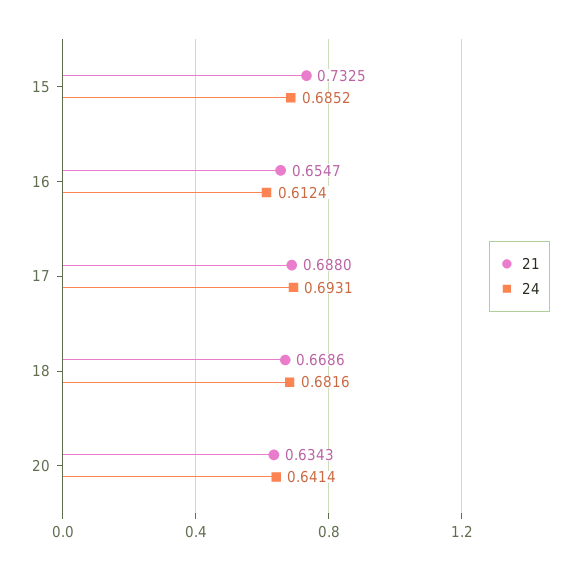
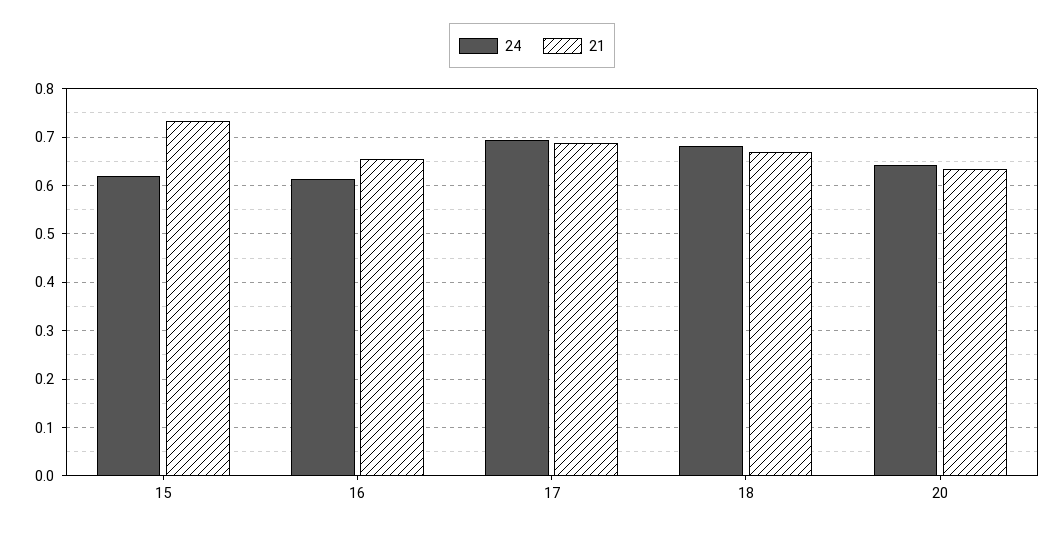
24, 15: 0.6852 -> 0.62

